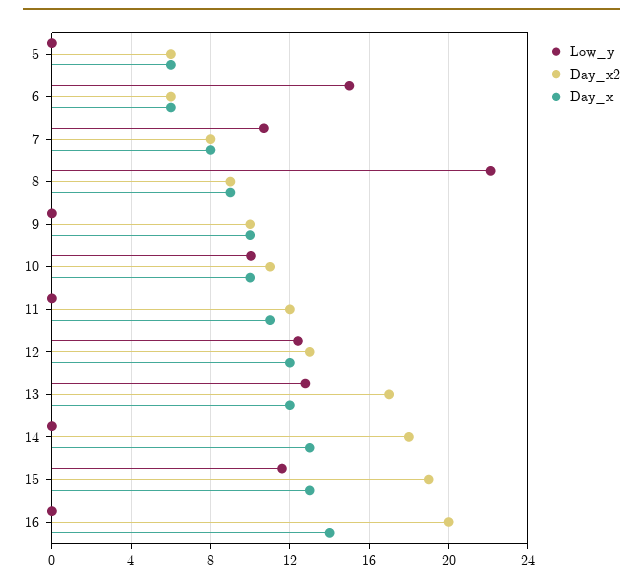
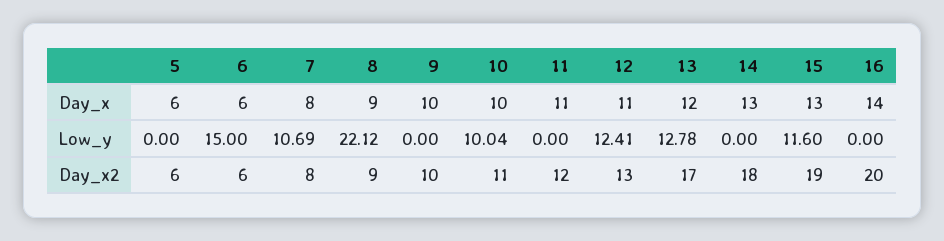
Day_x, 12: 12 -> 11

